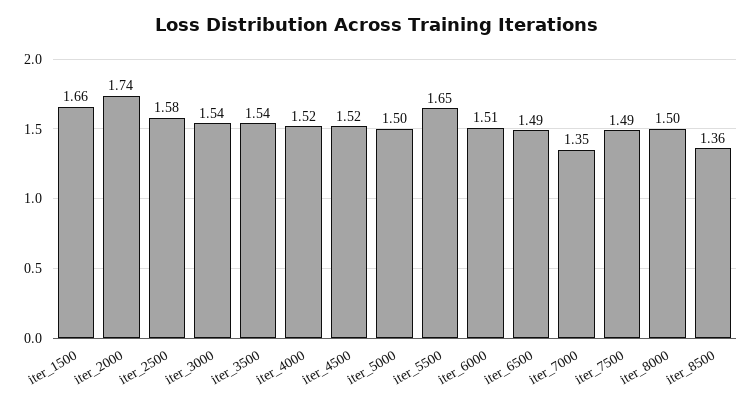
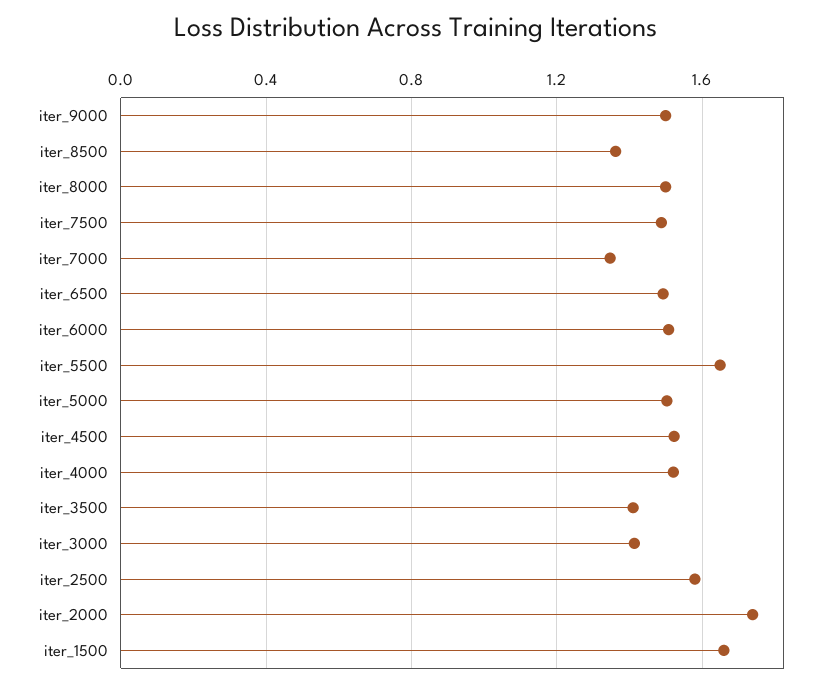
iter_3000: 1.54 -> 1.4
iter_3500: 1.54 -> 1.4
iter_9000: none -> 1.5

